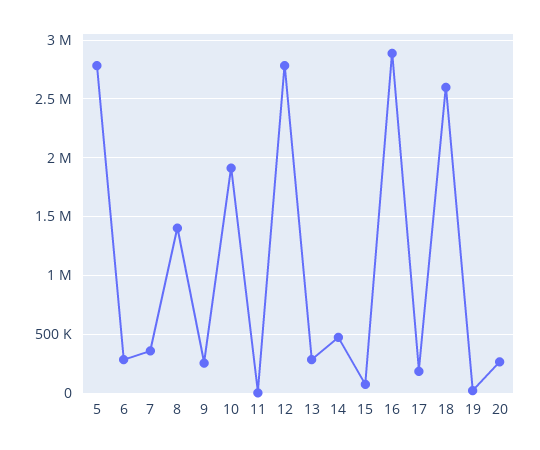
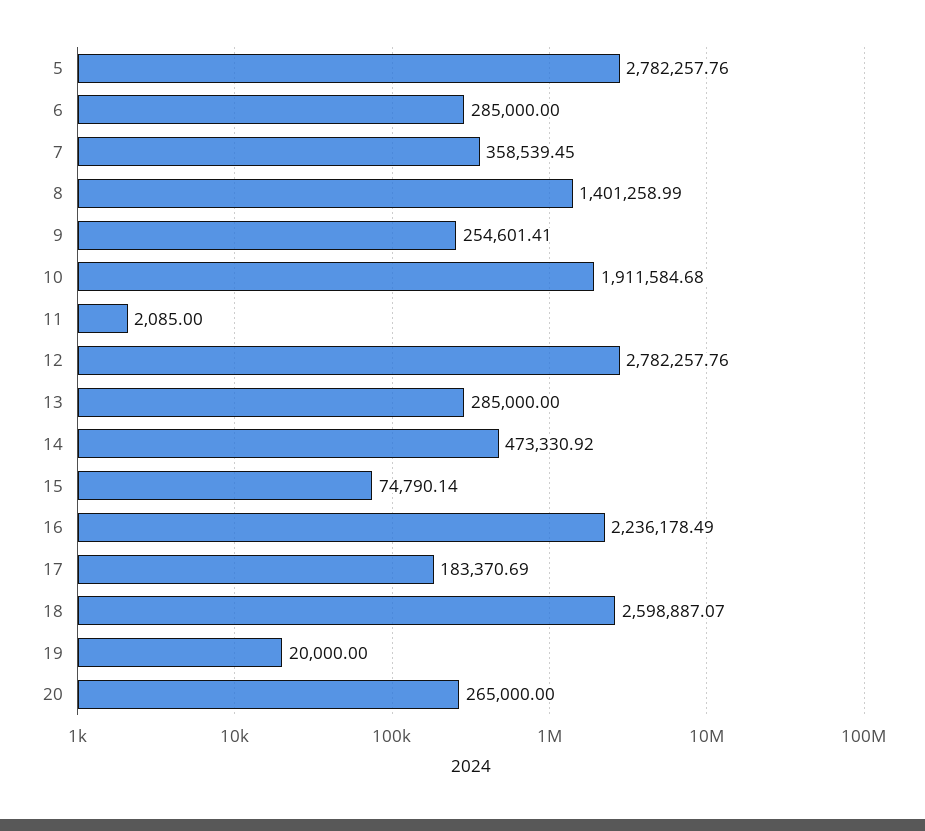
16: 2900000 -> 2236178.49

